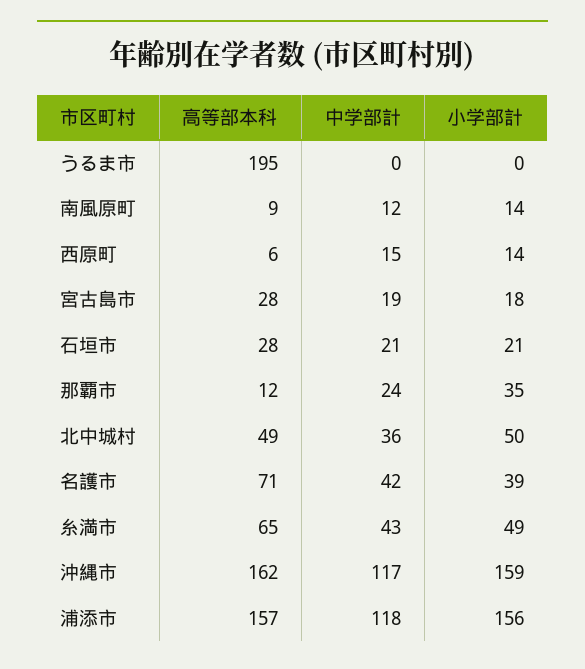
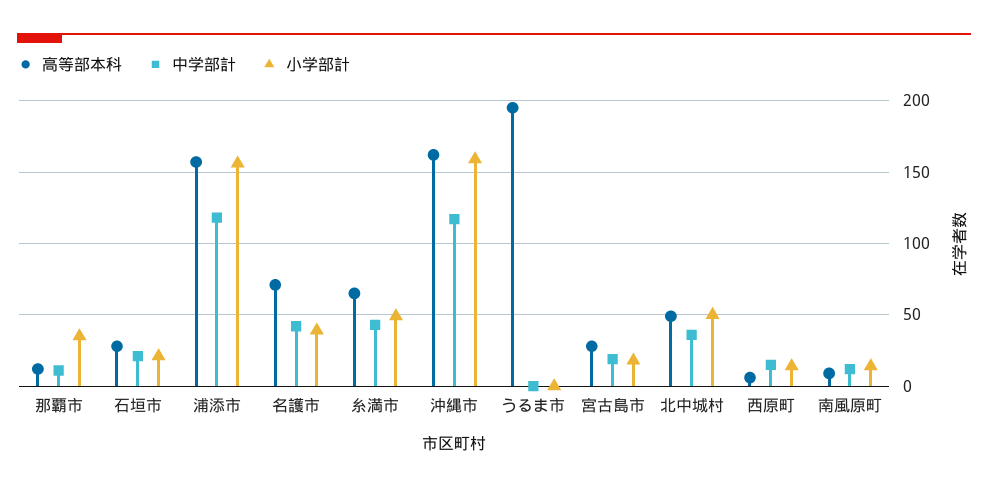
中学部計, 那覇市: 24 -> 10

